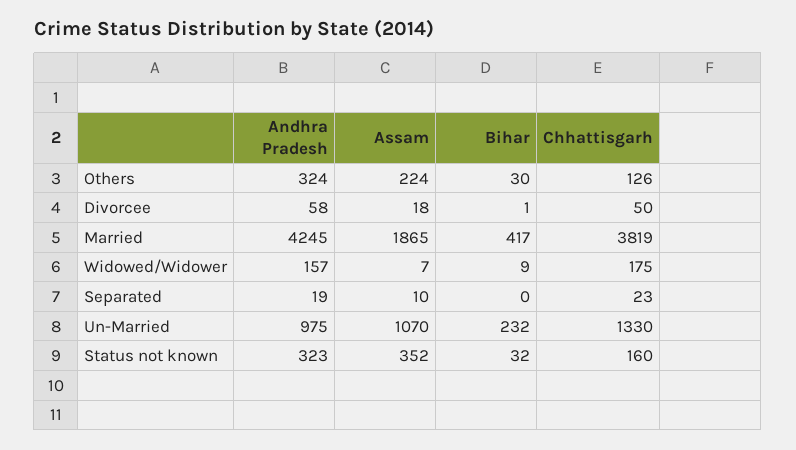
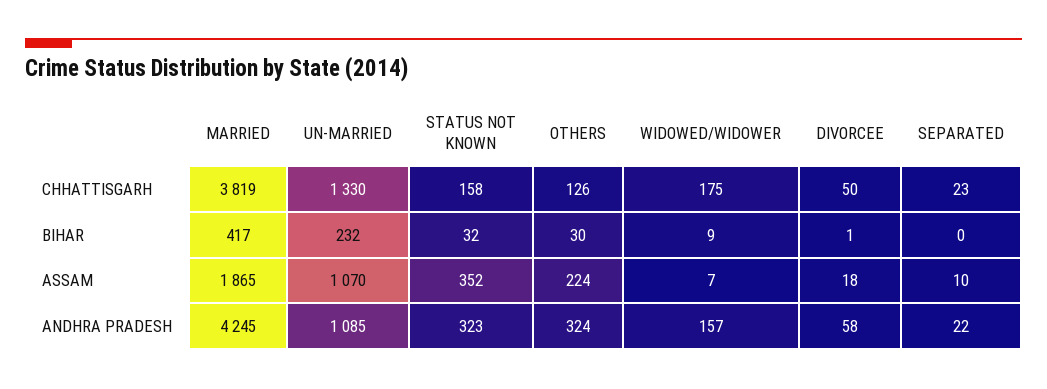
Andhra Pradesh, Separated: 19 -> 22
Andhra Pradesh, Un-Married: 975 -> 1085
Chhattisgarh, Status not known: 160 -> 158

